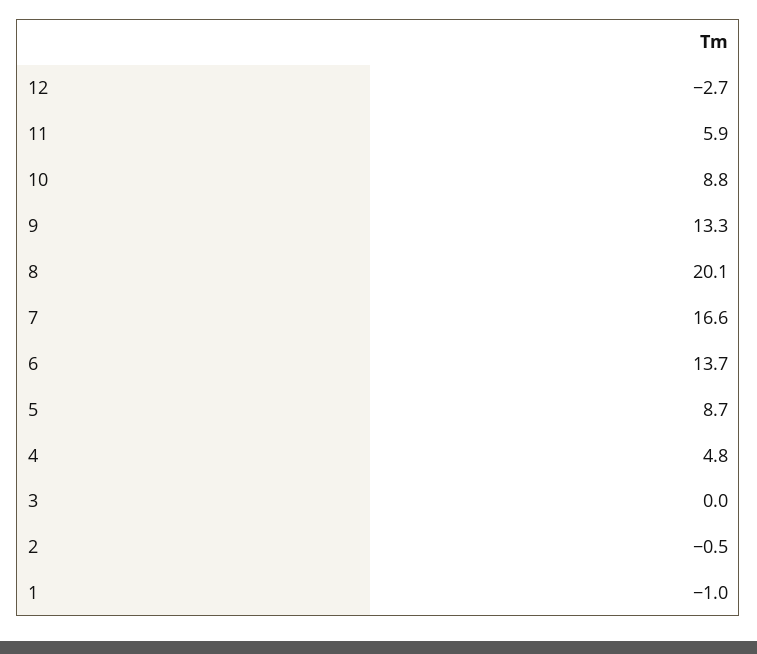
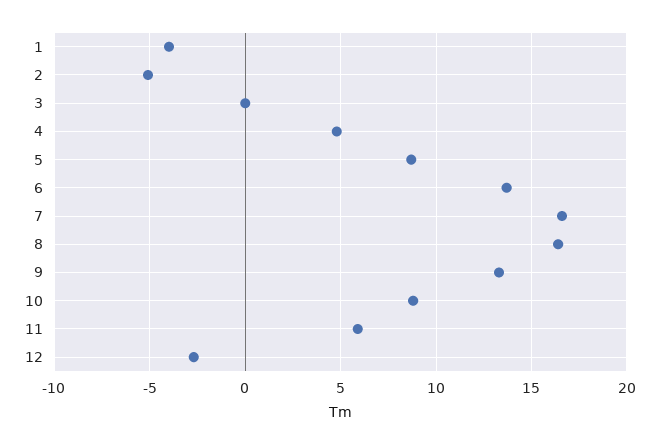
8: 20.1 -> 16.5
2: -0.5 -> -5
1: -1 -> -4

